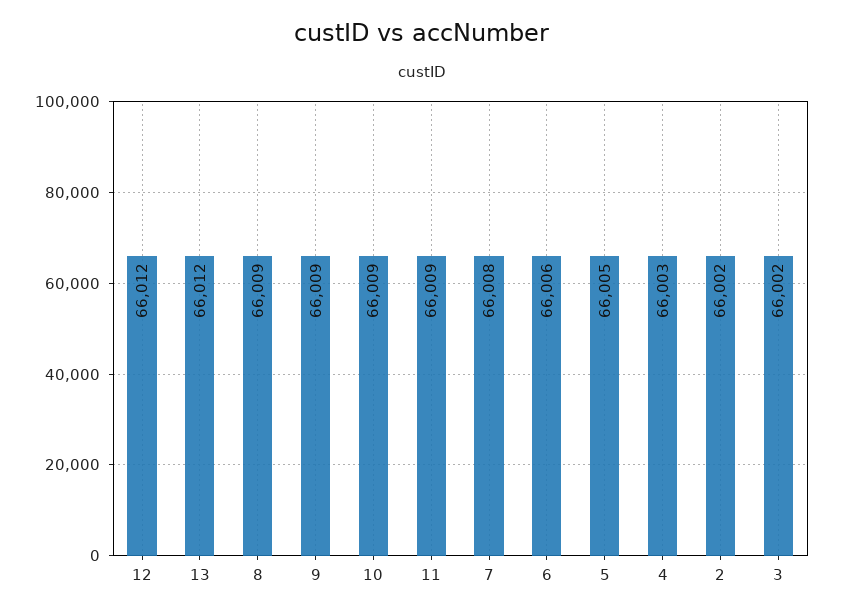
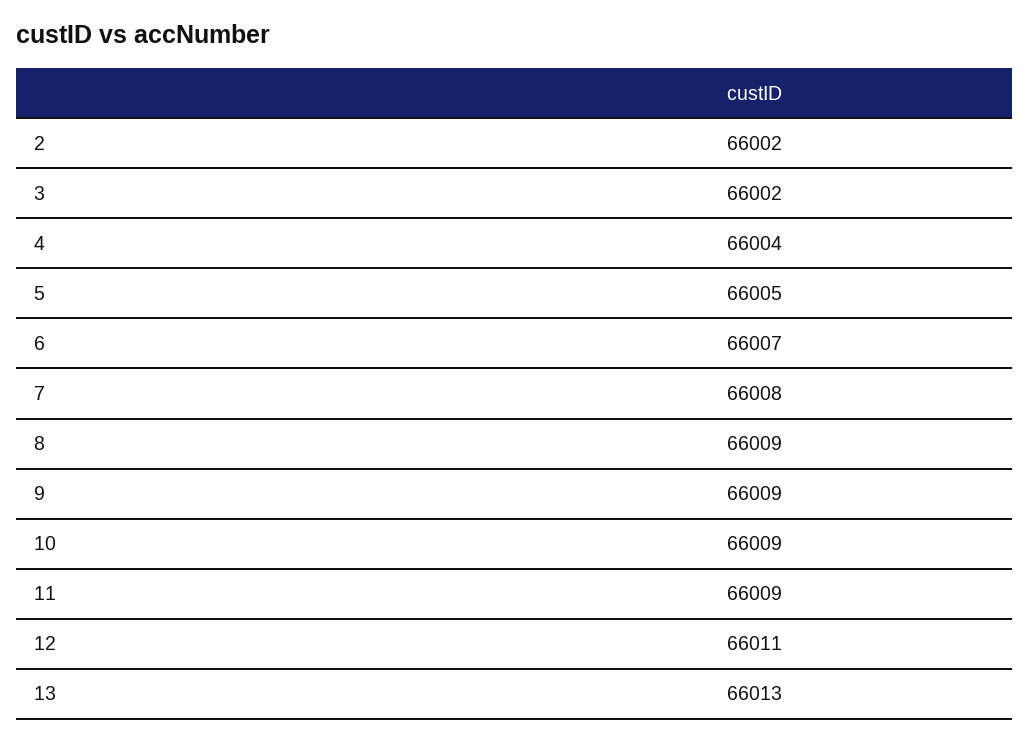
12: 66012 -> 66011
13: 66012 -> 66013
6: 66006 -> 66007
4: 66003 -> 66004

